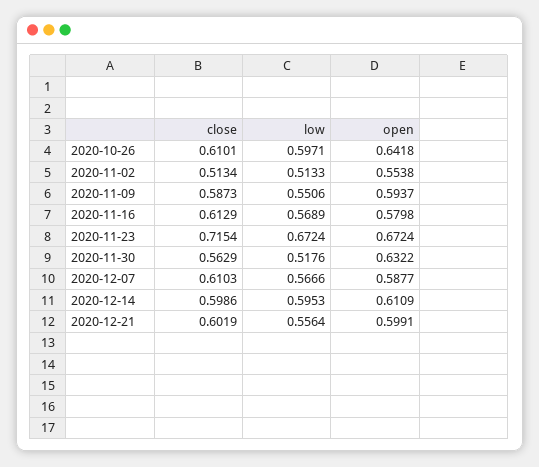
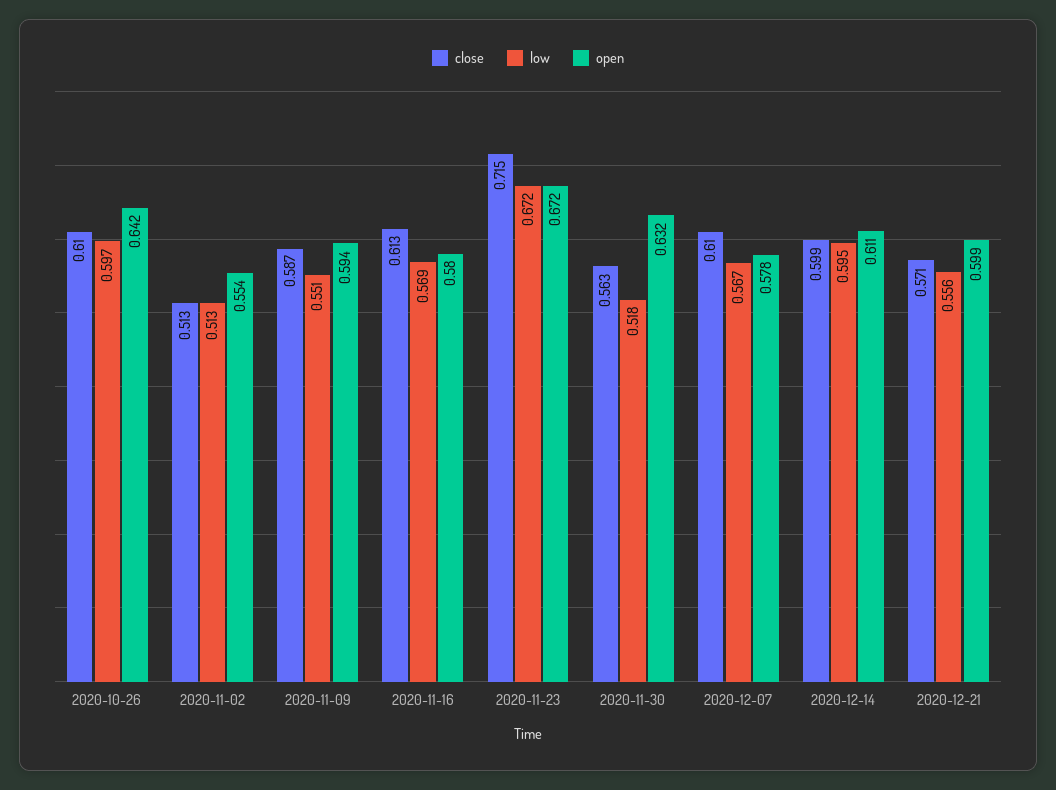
open, 2020-12-07: 0.5877 -> 0.578
close, 2020-12-21: 0.6019 -> 0.571

